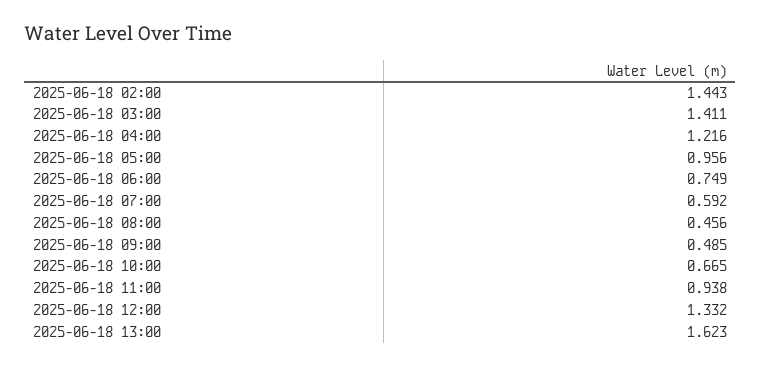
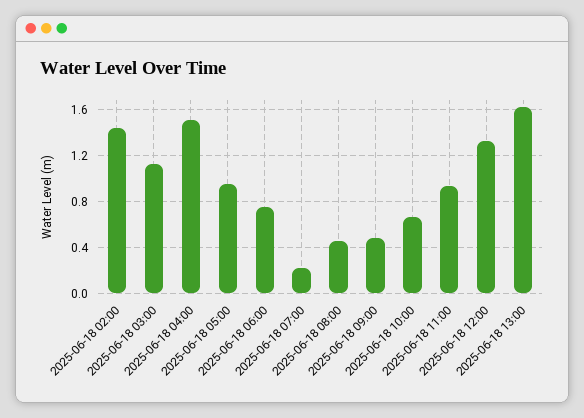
2025-06-18 03:00: 1.411 -> 1.1
2025-06-18 04:00: 1.216 -> 1.5
2025-06-18 07:00: 0.592 -> 0.2

